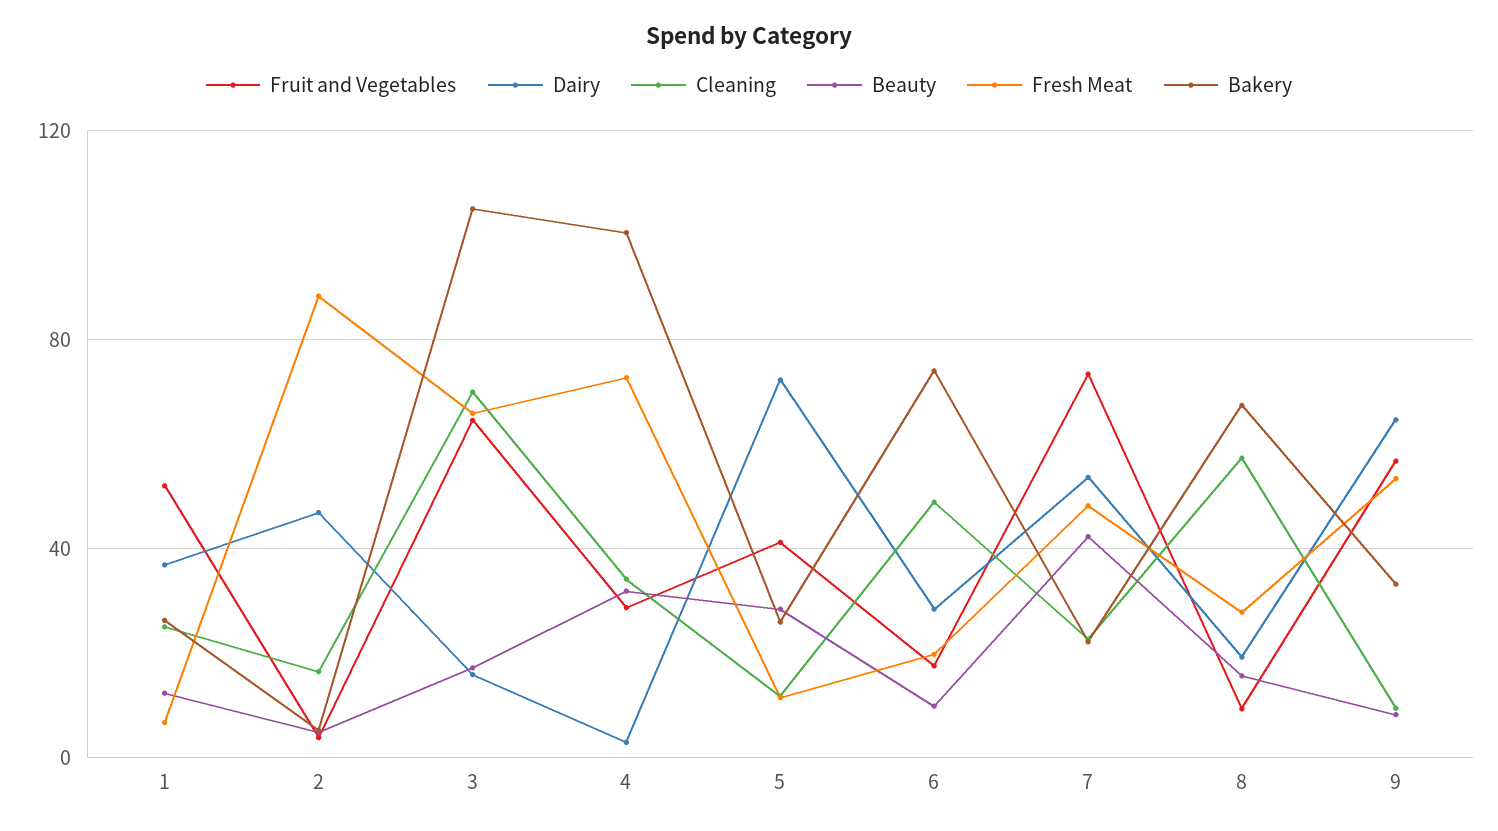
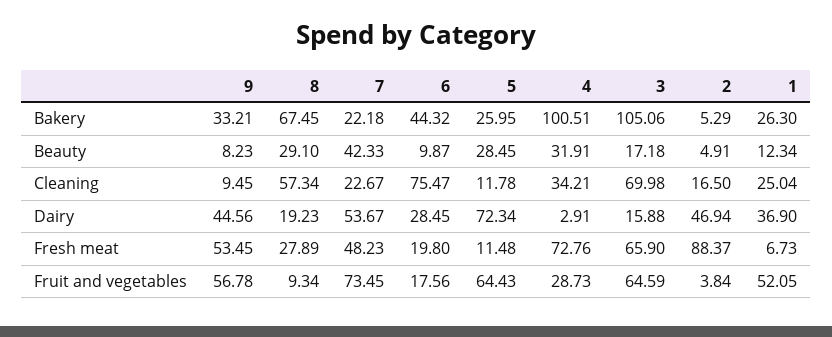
Fruit and Vegetables, 5: 40 -> 64.43
Cleaning, 6: 50 -> 75.47
Bakery, 6: 75 -> 44.32
Beauty, 8: 15 -> 29.1
Dairy, 9: 65 -> 44.56

